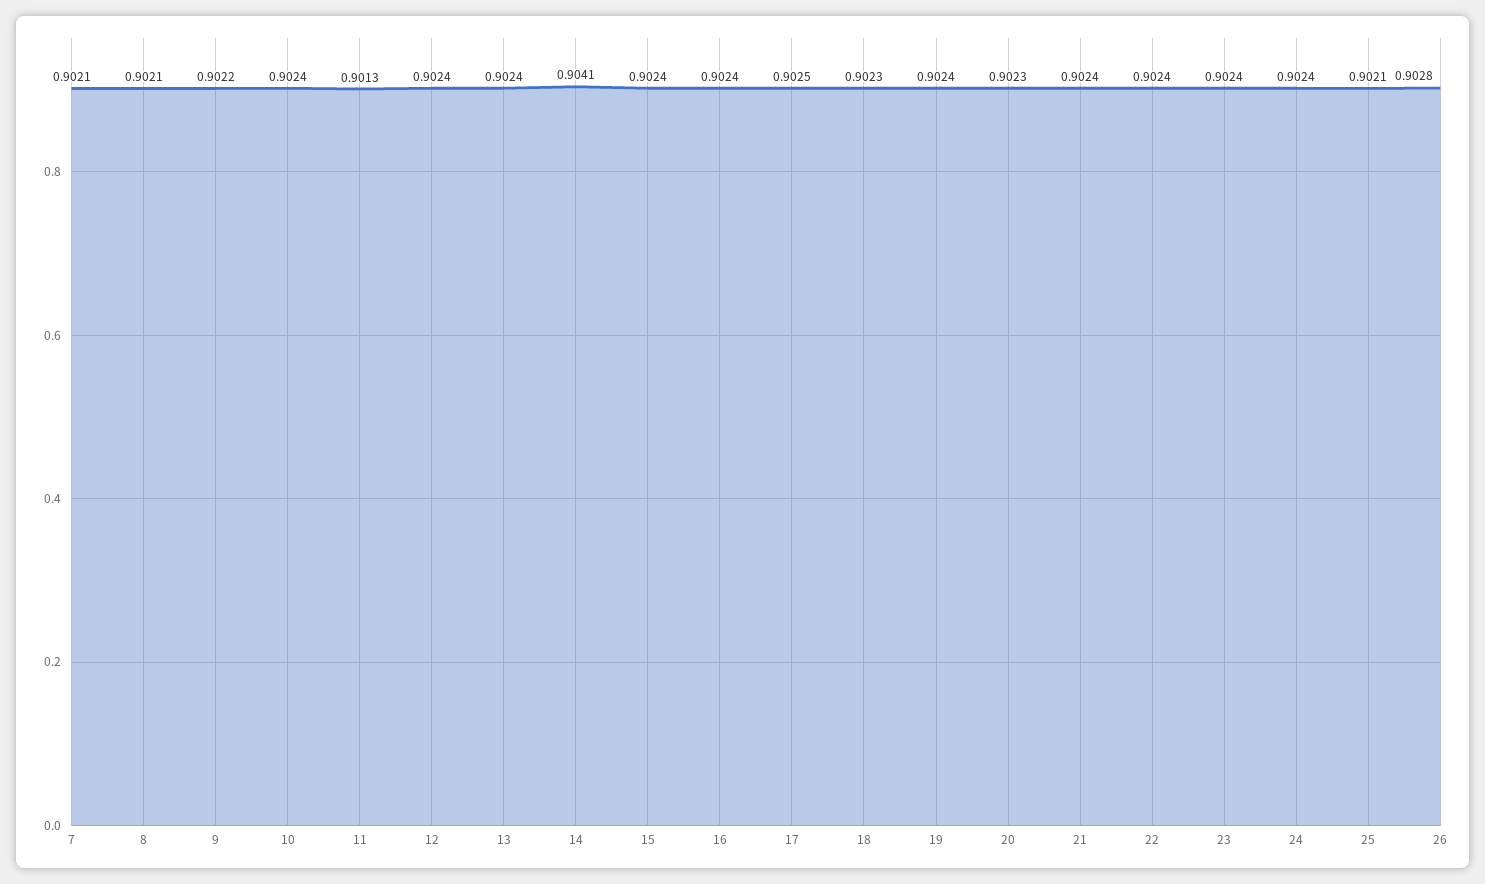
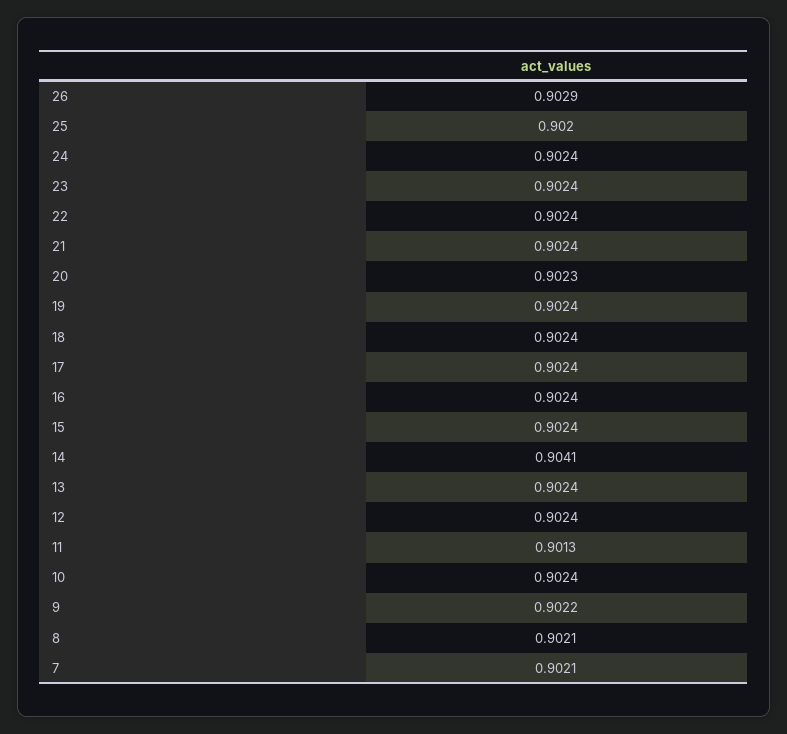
17: 0.9025 -> 0.9024
18: 0.9023 -> 0.9024
25: 0.9021 -> 0.902
26: 0.9028 -> 0.9029

